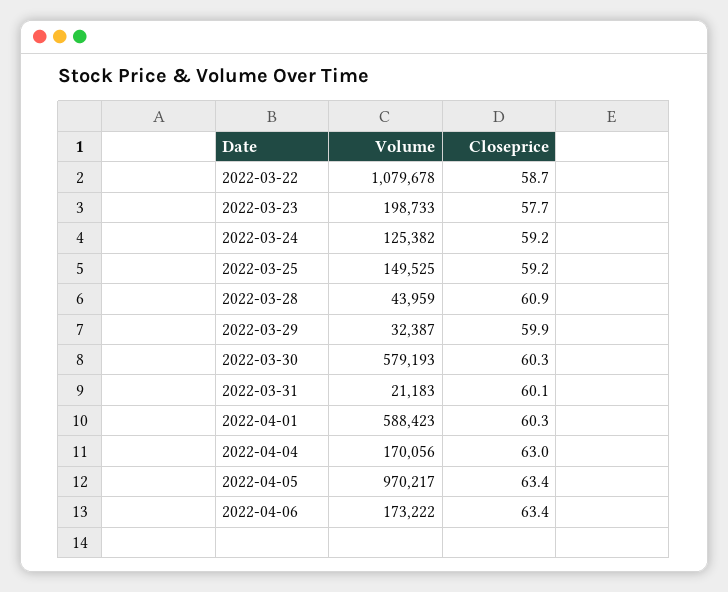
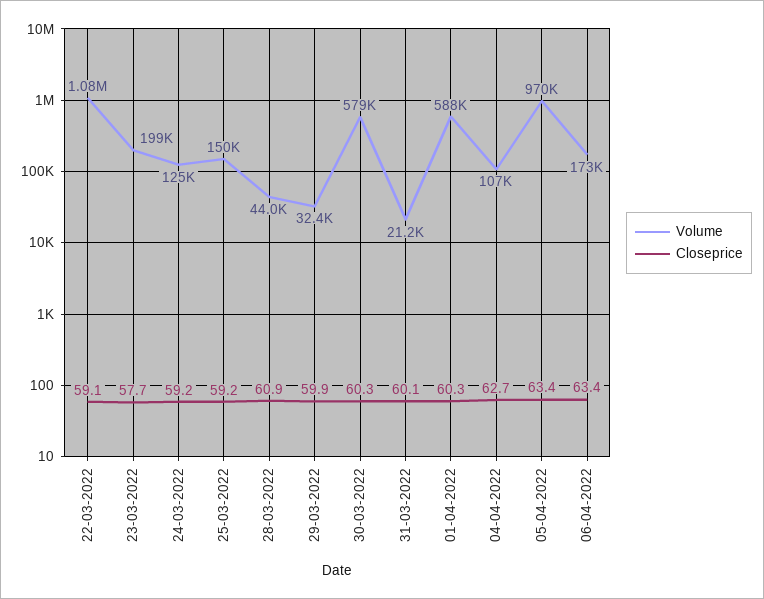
Closeprice, 2022-03-22: 58.7 -> 59.1
Volume, 2022-04-04: 170056 -> 107000
Closeprice, 2022-04-04: 63 -> 62.7

